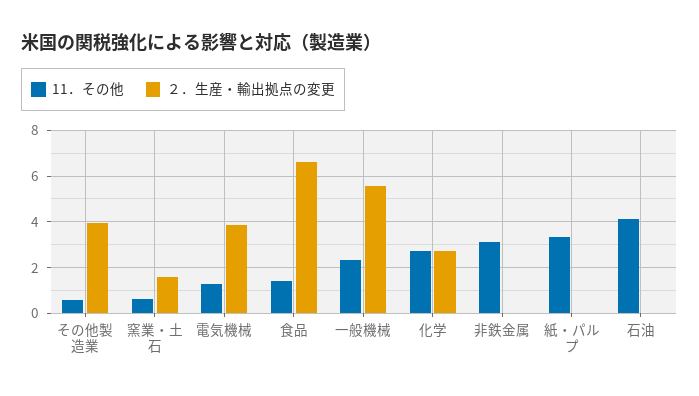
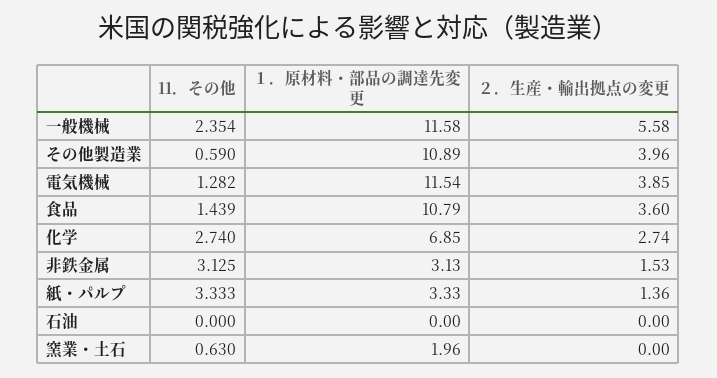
２．生産・輸出拠点の変更, 窯業・土石: 1.5 -> 0
２．生産・輸出拠点の変更, 食品: 6.5 -> 3.6
２．生産・輸出拠点の変更, 非鉄金属: 0 -> 1.53
２．生産・輸出拠点の変更, 紙・パルプ: 0 -> 1.36
11．その他, 石油: 4 -> 0
１．原材料・部品の調達先変更, 一般機械: none -> 11.58
１．原材料・部品の調達先変更, その他製造業: none -> 10.89
１．原材料・部品の調達先変更, 電気機械: none -> 11.54
１．原材料・部品の調達先変更, 食品: none -> 10.79
１．原材料・部品の調達先変更, 化学: none -> 6.85
１．原材料・部品の調達先変更, 非鉄金属: none -> 3.13
１．原材料・部品の調達先変更, 紙・パルプ: none -> 3.33
１．原材料・部品の調達先変更, 石油: none -> 0
１．原材料・部品の調達先変更, 窯業・土石: none -> 1.96

